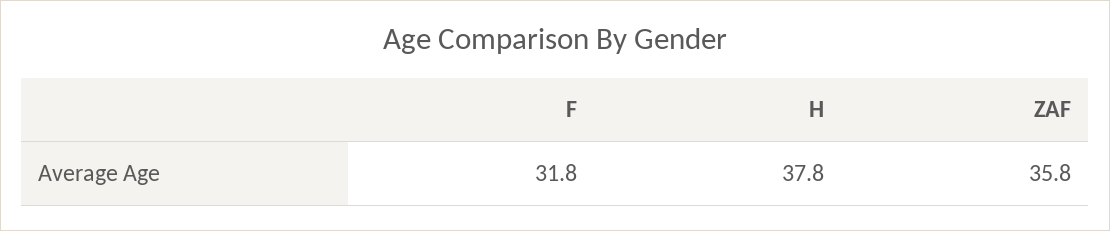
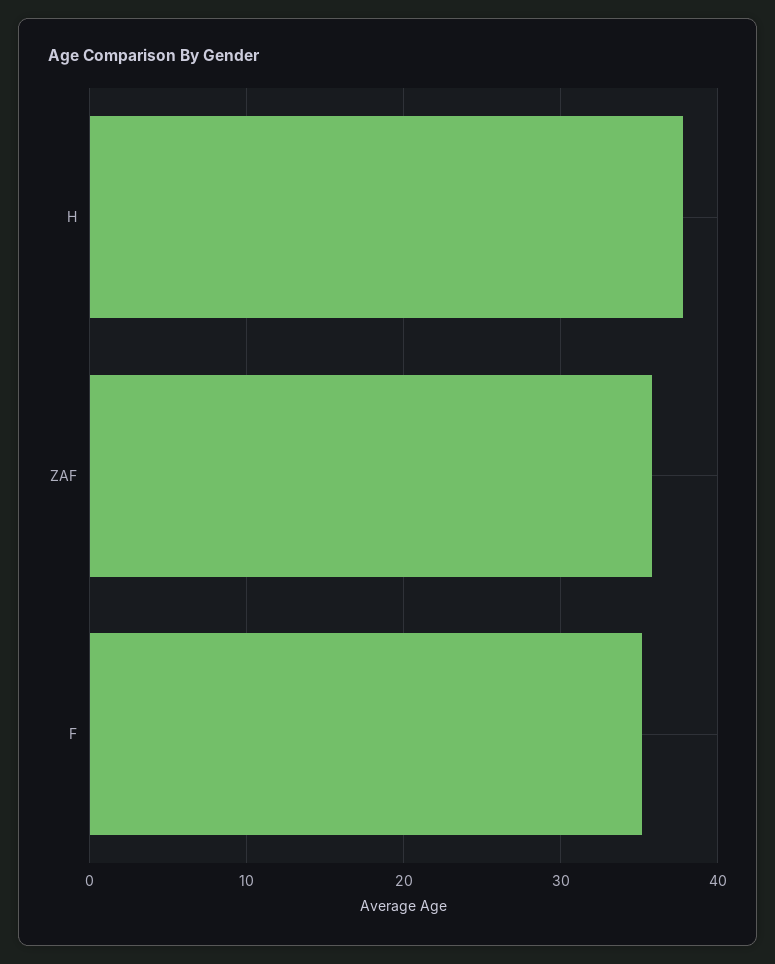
F: 31.8 -> 35

